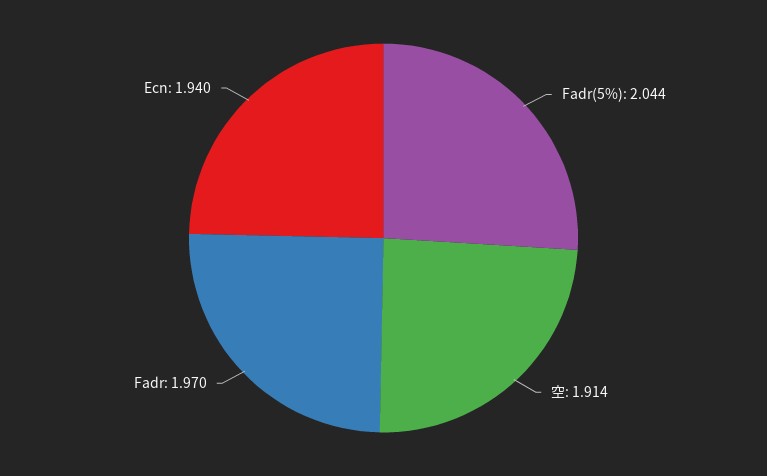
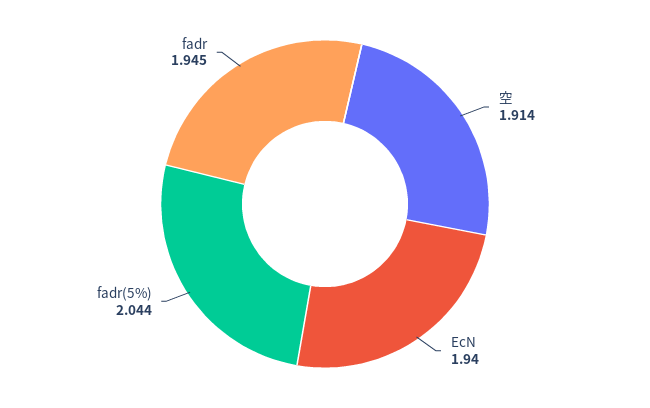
Fadr: 1.97 -> 1.945

